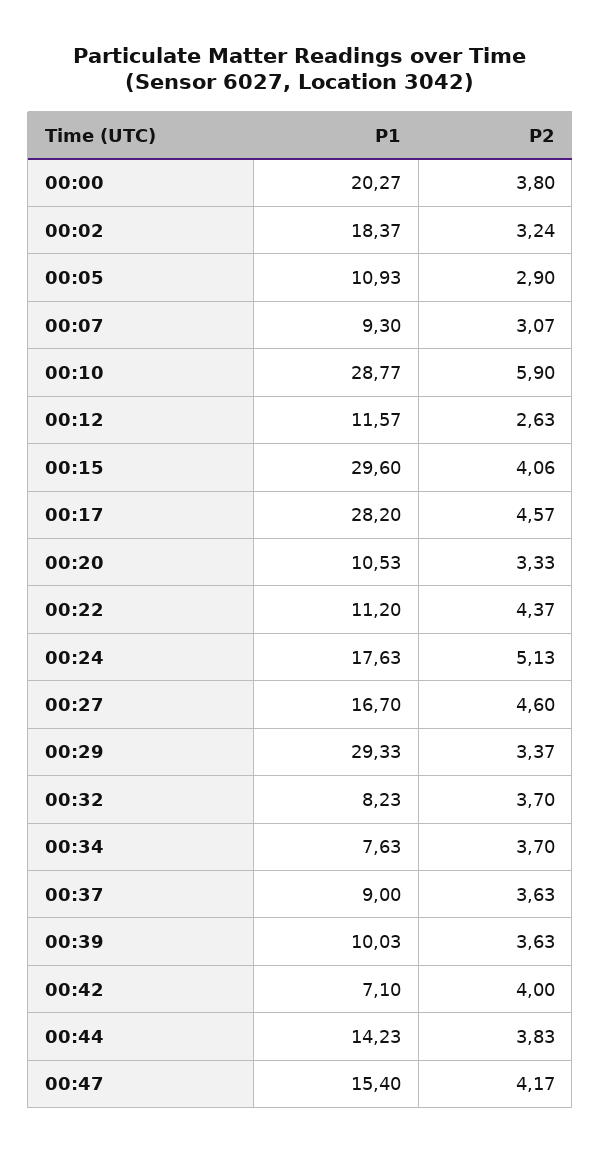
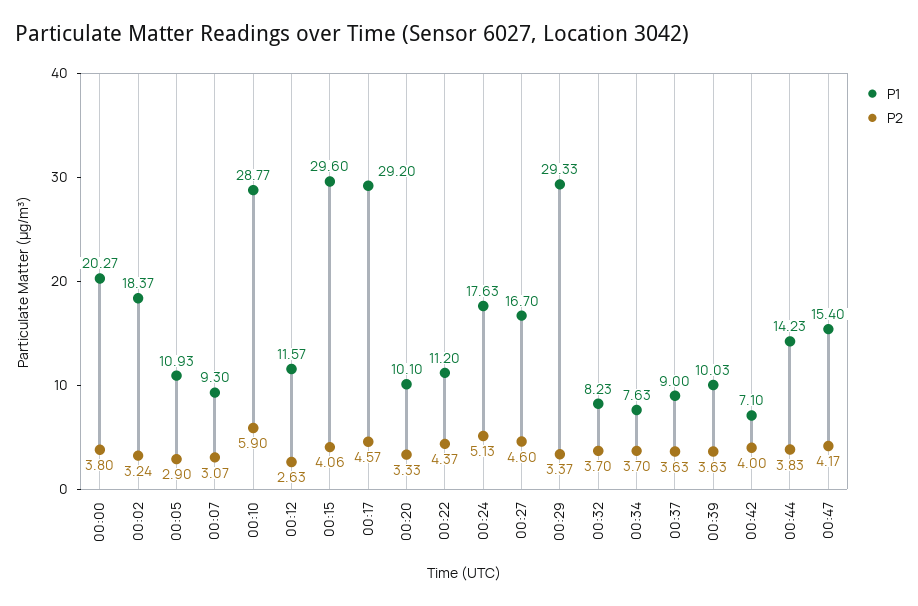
P1, 00:17: 28.2 -> 29.2
P1, 00:20: 10.53 -> 10.1

